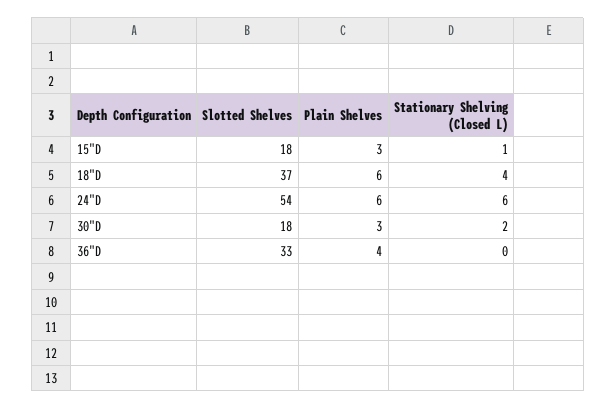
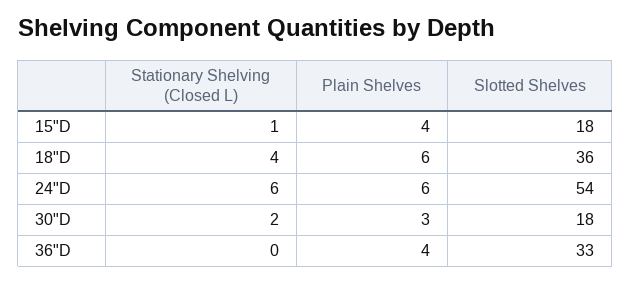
Plain Shelves, 15"D: 3 -> 4
Slotted Shelves, 18"D: 37 -> 36

